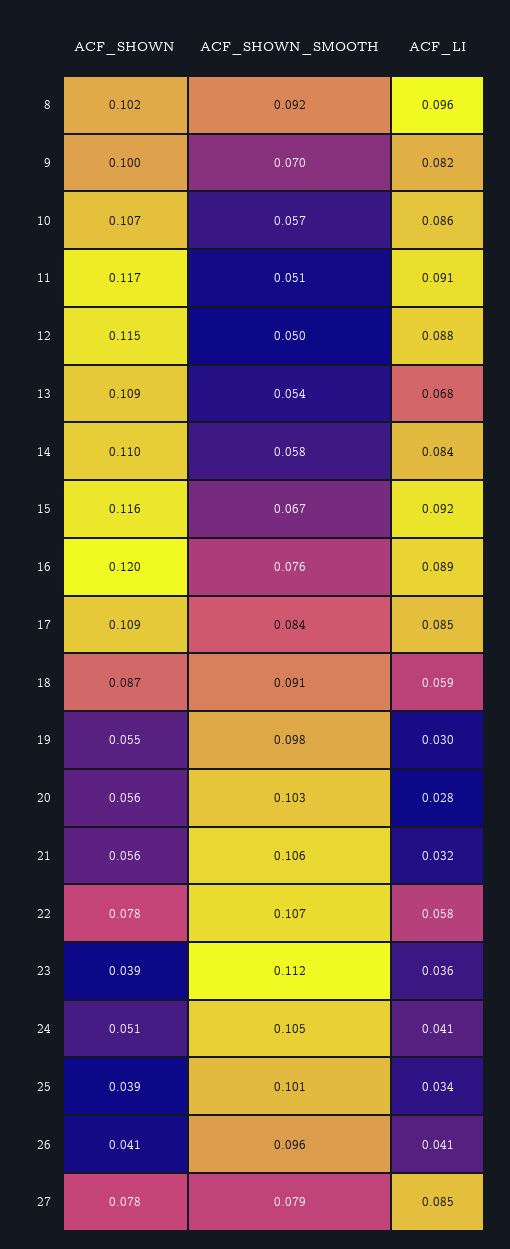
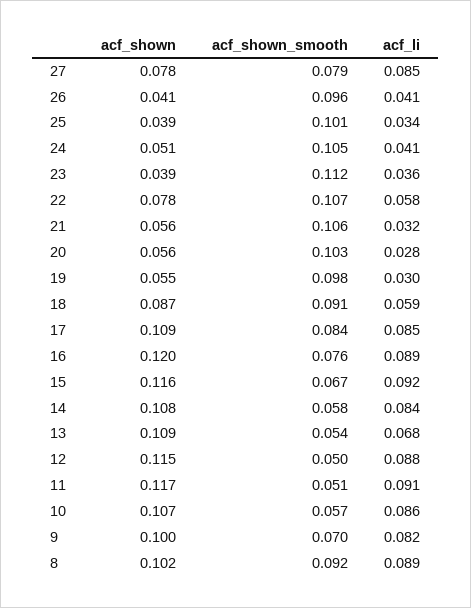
ACF_LI, 8: 0.096 -> 0.089
ACF_SHOWN, 14: 0.11 -> 0.108

